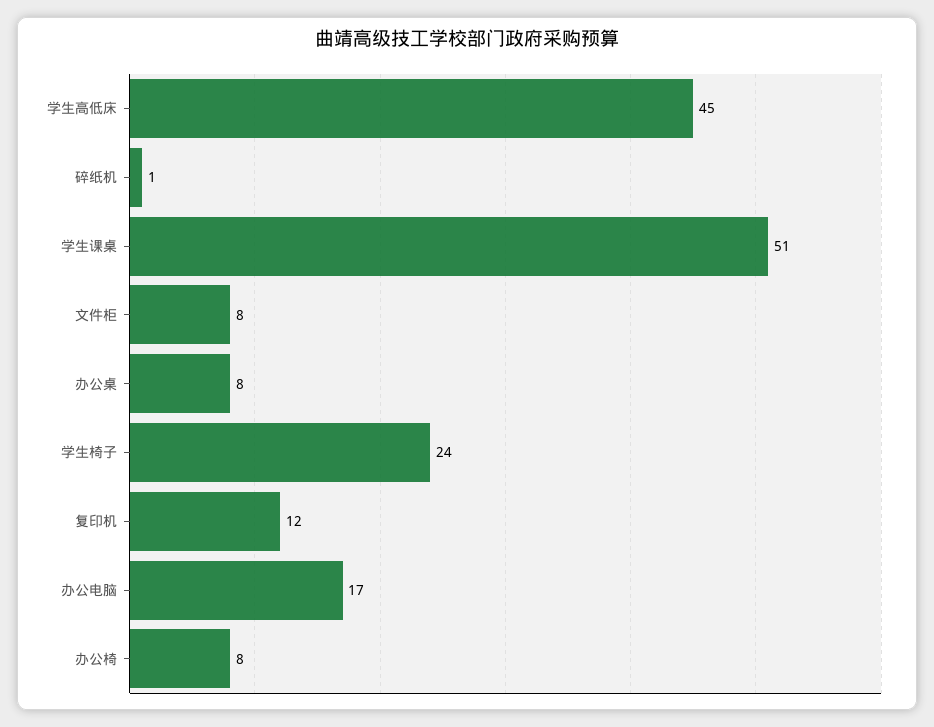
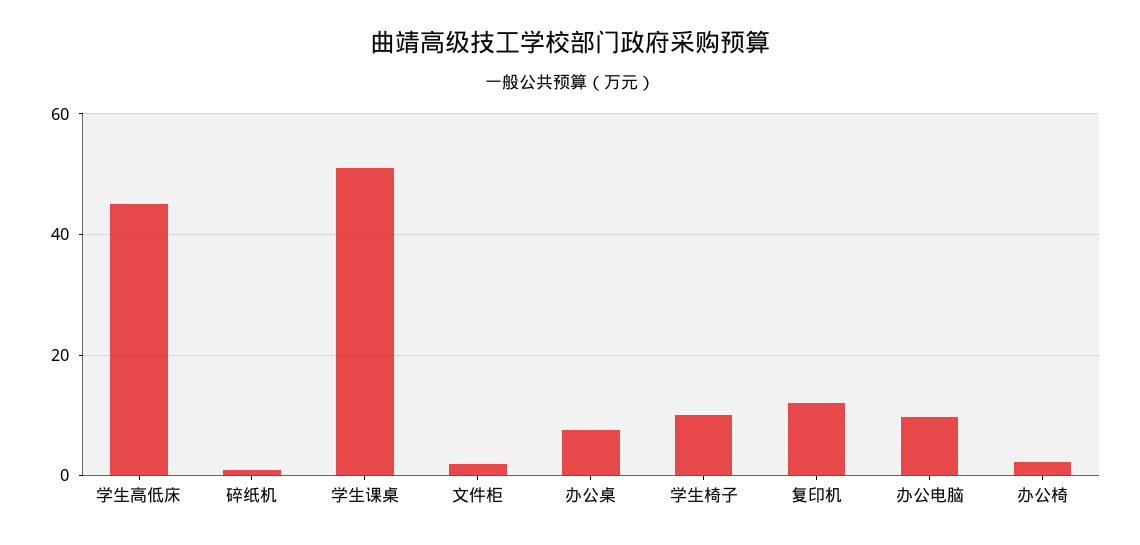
文件柜: 8 -> 2
学生椅子: 24 -> 10
办公电脑: 17 -> 10
办公椅: 8 -> 2

